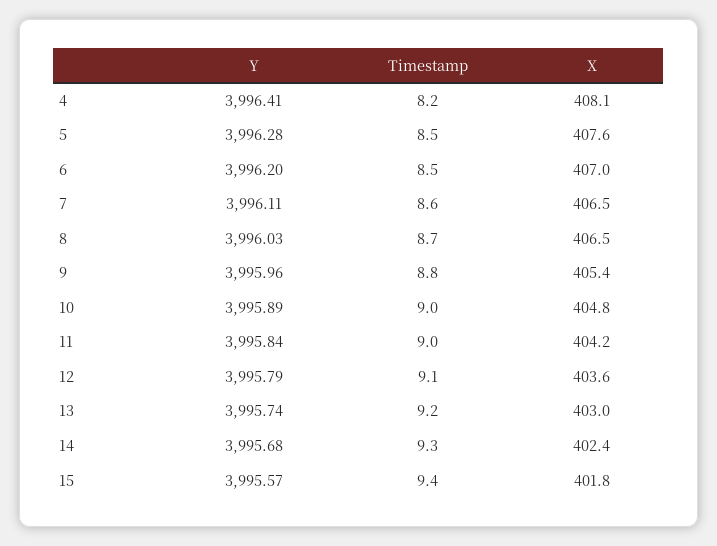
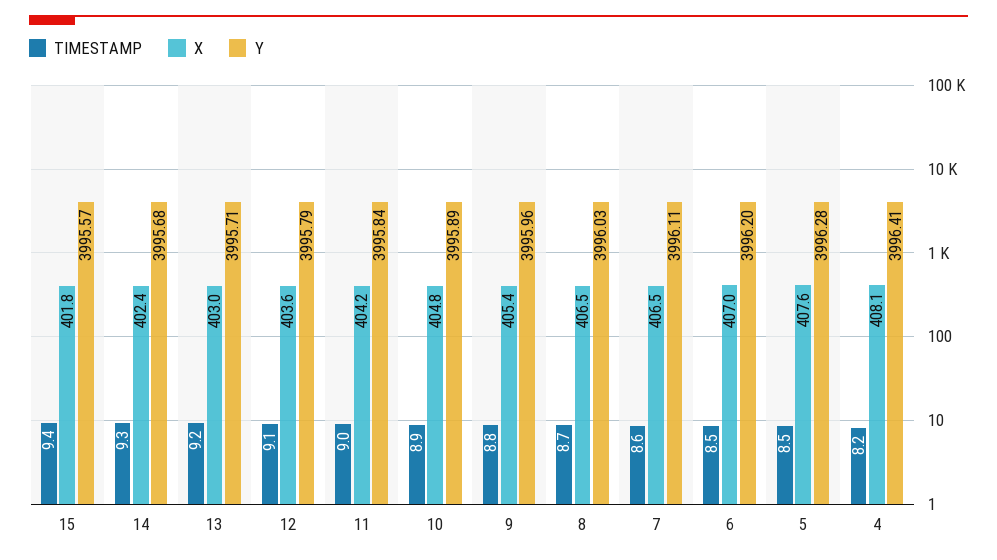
Timestamp, 10: 9 -> 8.9
Y, 13: 3995.74 -> 3995.71

